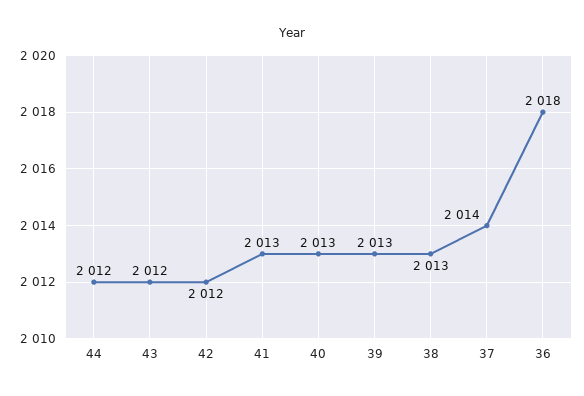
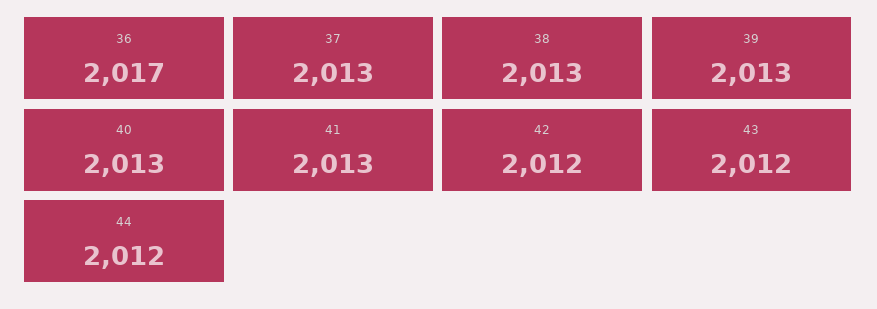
37: 2014 -> 2013
36: 2018 -> 2017

